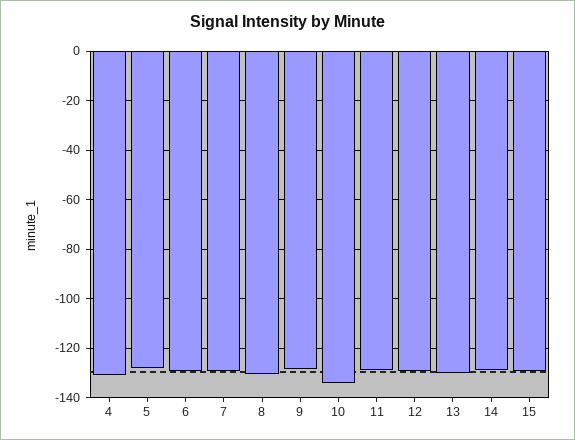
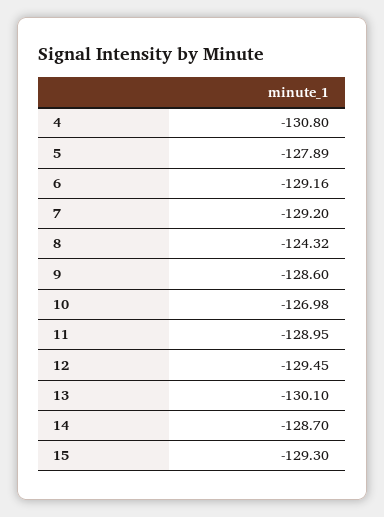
8: -130 -> -124.32
10: -135 -> -126.98

